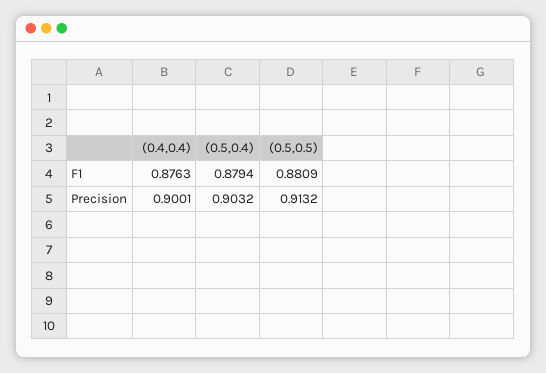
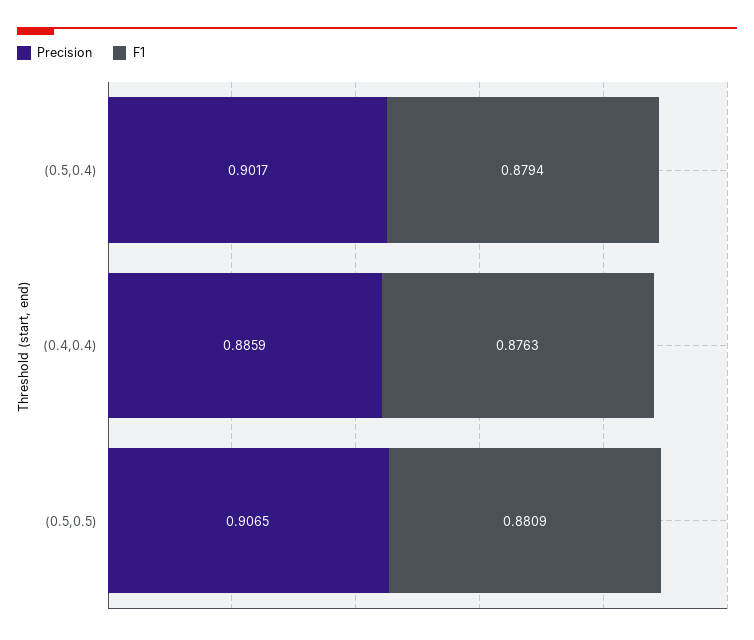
Precision, (0.4,0.4): 0.9001 -> 0.8859
Precision, (0.5,0.4): 0.9032 -> 0.9017
Precision, (0.5,0.5): 0.9132 -> 0.9065

